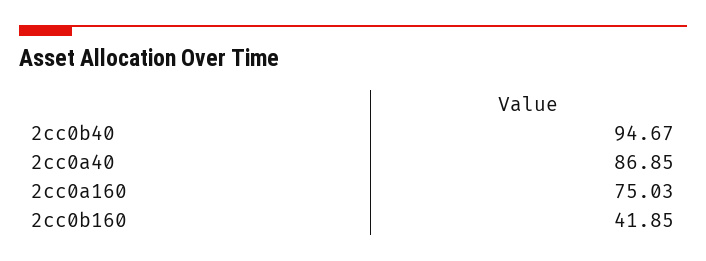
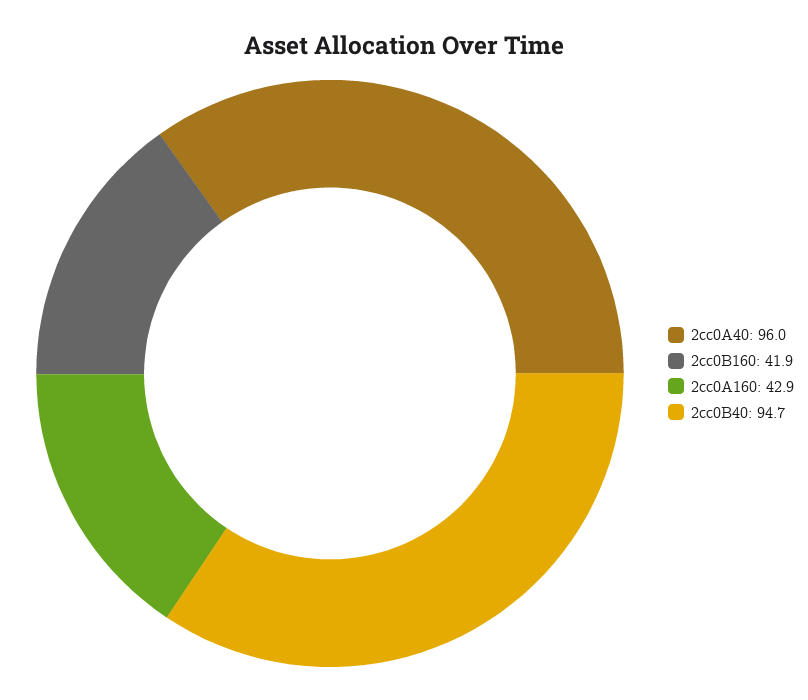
2cc0a40: 86.85 -> 96
2cc0a160: 75.03 -> 42.9

